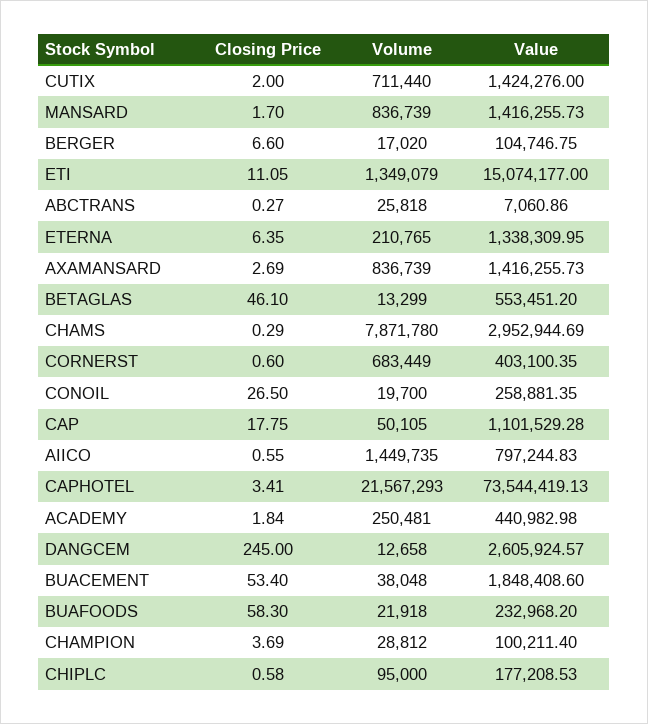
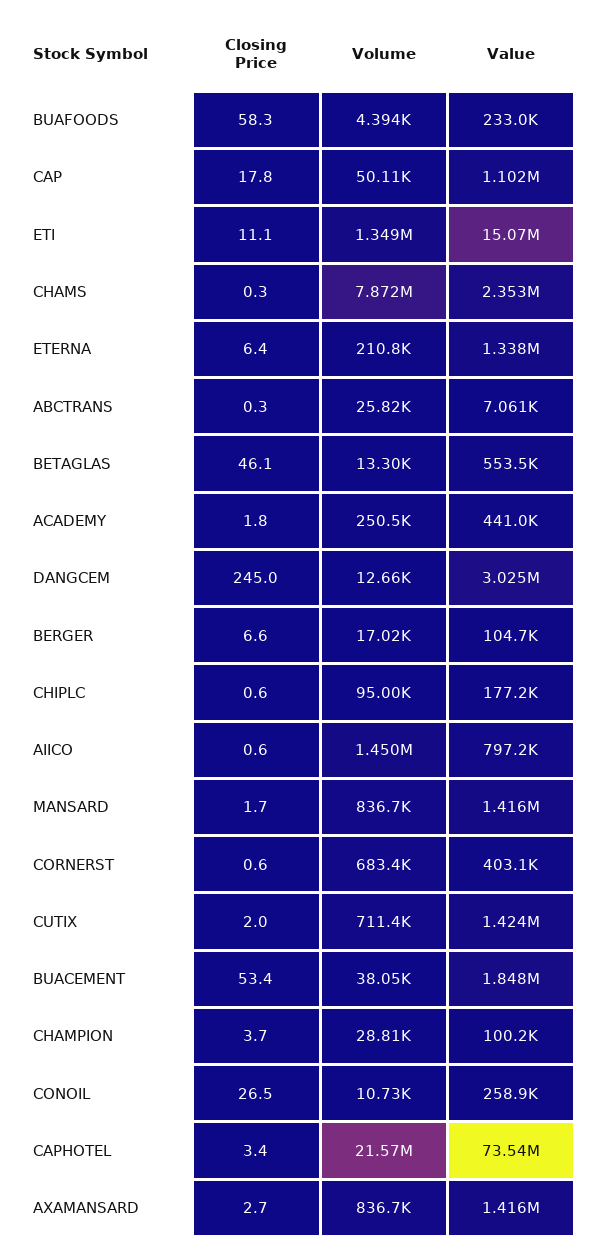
Value, CHAMS: 2952944.69 -> 2353000
Volume, CONOIL: 19700 -> 10730
Value, DANGCEM: 2605924.57 -> 3025000
Volume, BUAFOODS: 21918 -> 4394

